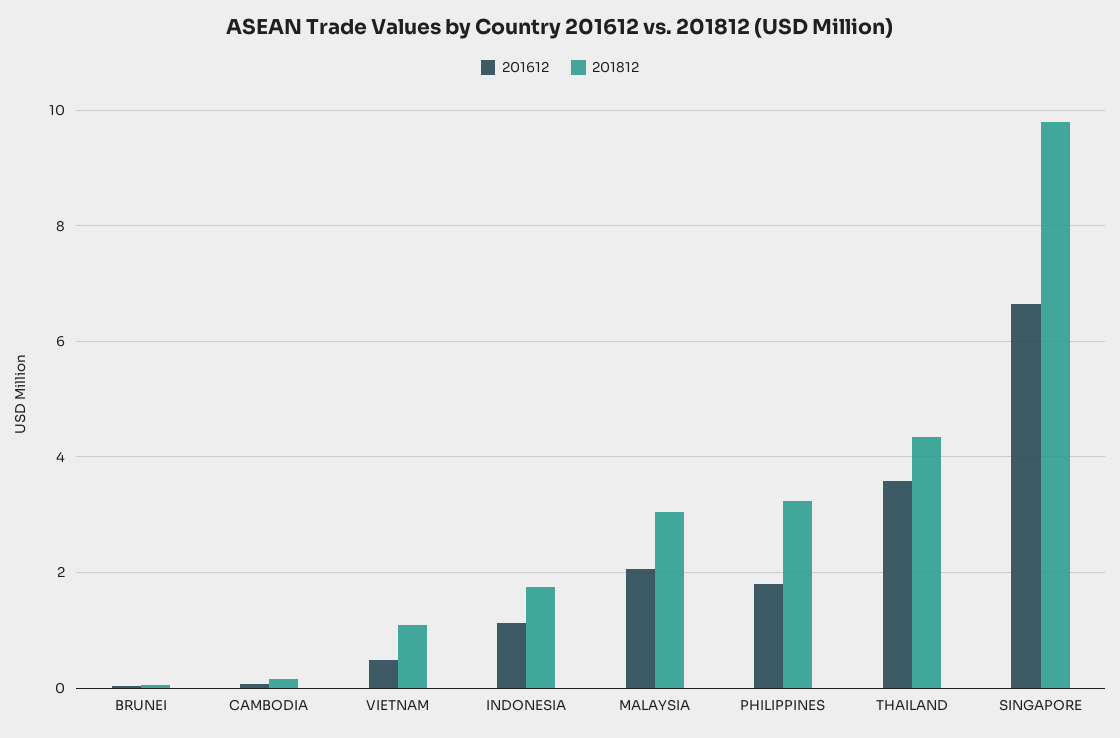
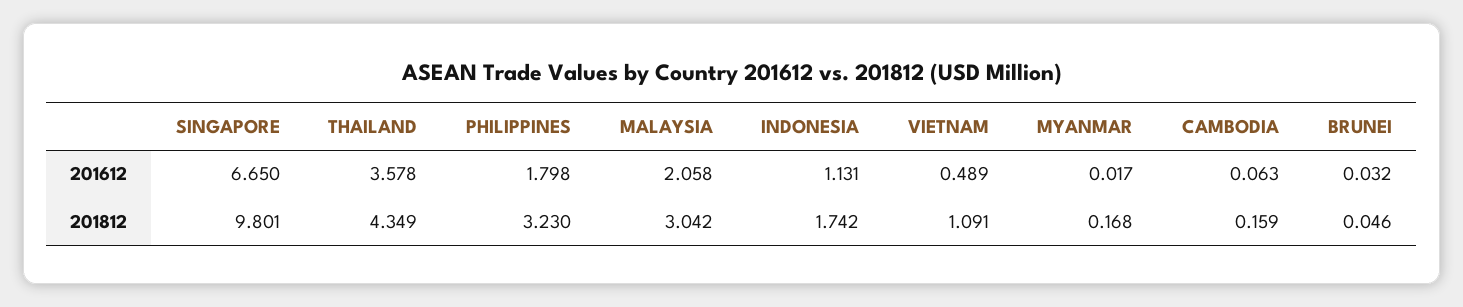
201612, MYANMAR: none -> 0.017
201812, MYANMAR: none -> 0.168

